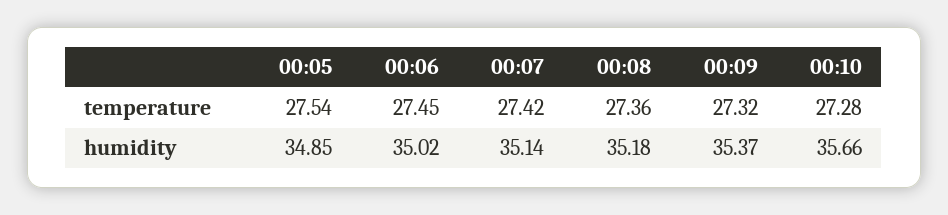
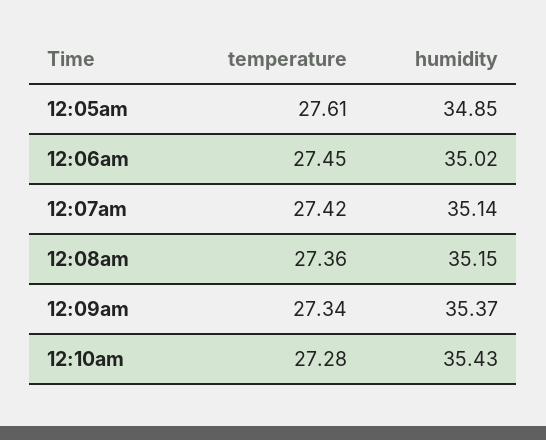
00:05, temperature: 27.54 -> 27.61
00:09, temperature: 27.32 -> 27.34
00:08, humidity: 35.18 -> 35.15
00:10, humidity: 35.66 -> 35.43

